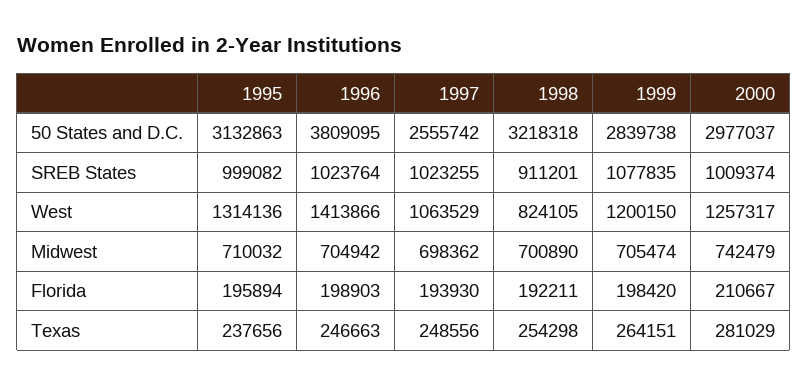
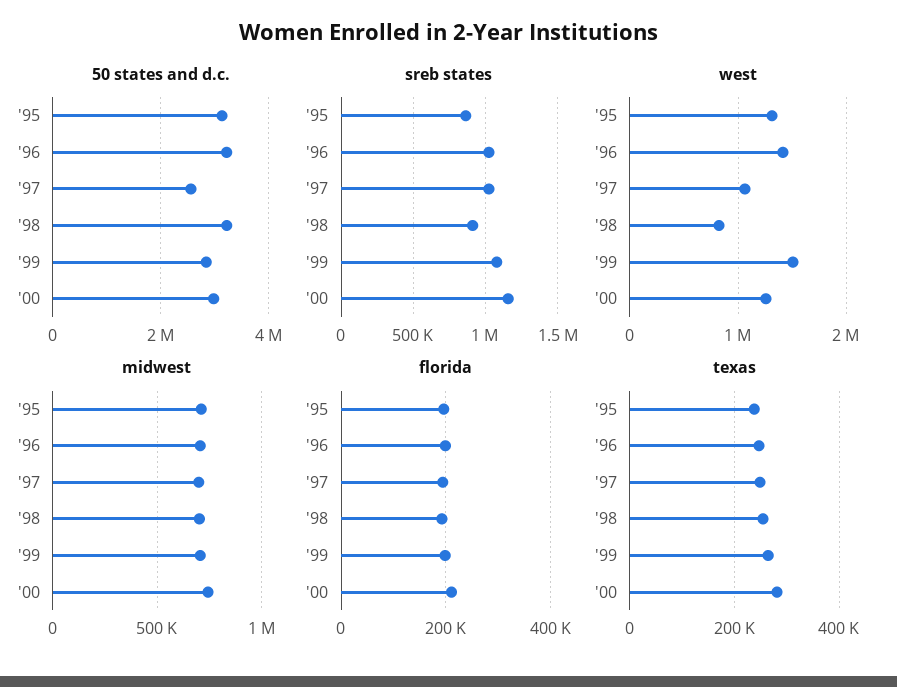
50 States and D.C., 1996: 3809095 -> 3200000
SREB States, 1995: 999082 -> 850000
SREB States, 2000: 1009374 -> 1150000
West, 1999: 1200150 -> 1500000

